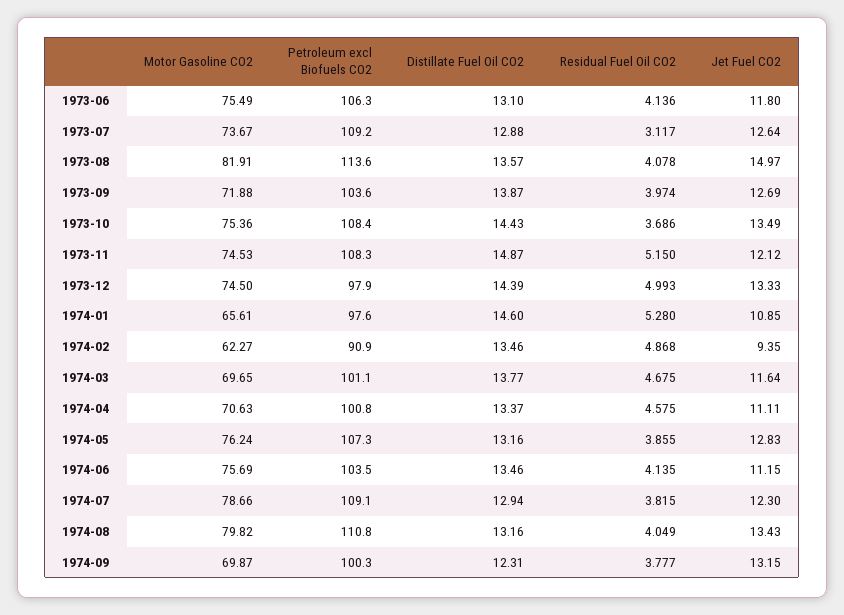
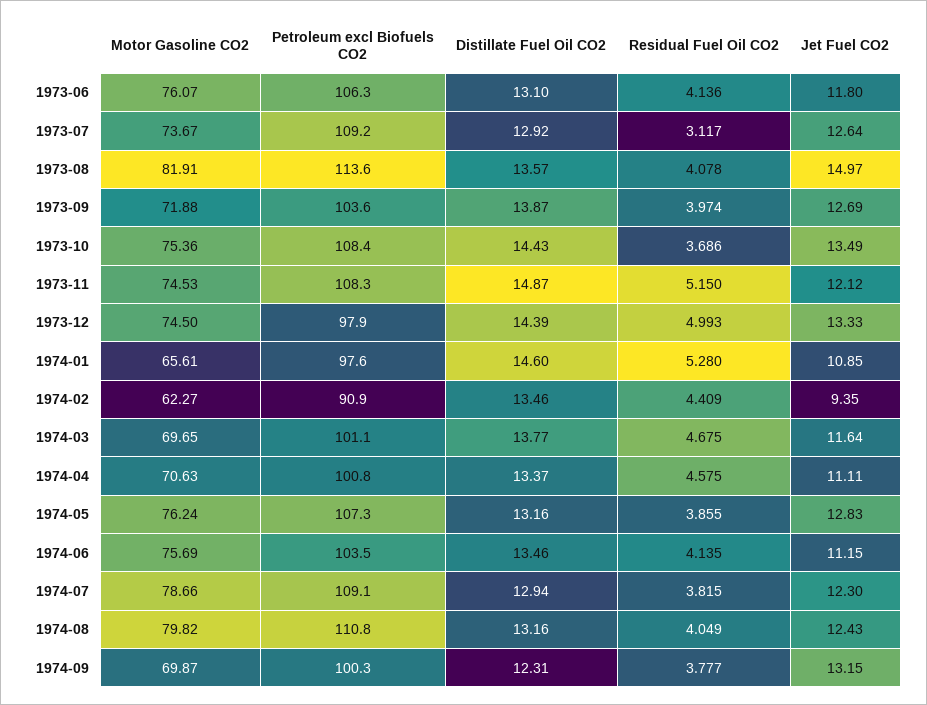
Motor Gasoline CO2, 1973-06: 75.49 -> 76.07
Distillate Fuel Oil CO2, 1973-07: 12.88 -> 12.92
Residual Fuel Oil CO2, 1974-02: 4.868 -> 4.409
Jet Fuel CO2, 1974-08: 13.43 -> 12.43

